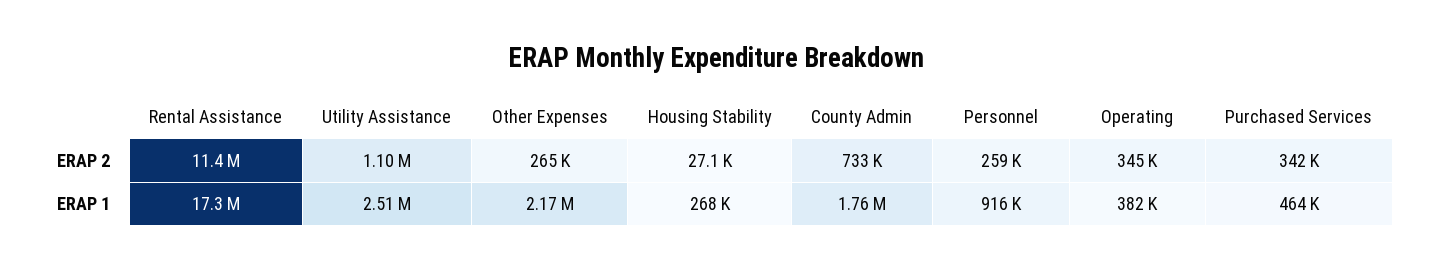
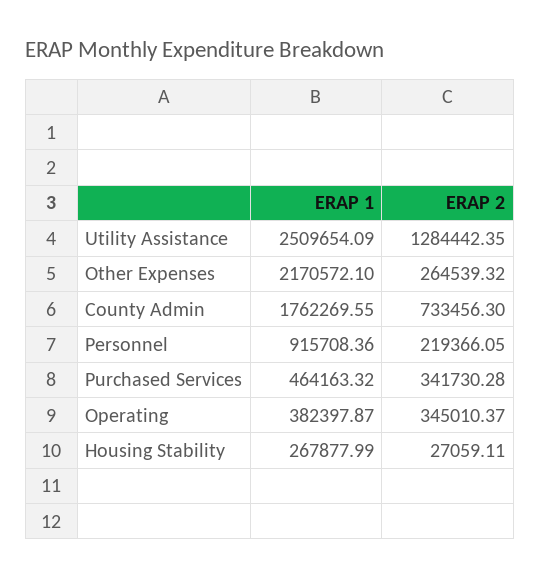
Rental Assistance, ERAP 2: 11400000 -> none
Utility Assistance, ERAP 2: 1100000 -> 1284442.35
Personnel, ERAP 2: 259000 -> 219366.05
Rental Assistance, ERAP 1: 17300000 -> none

